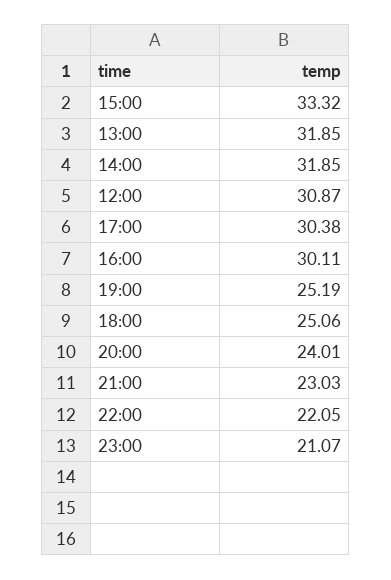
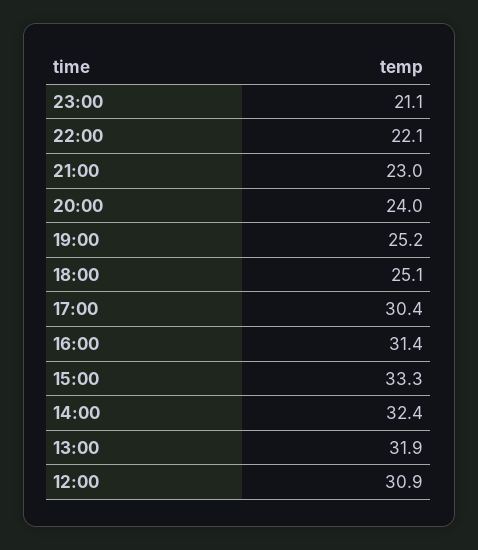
14:00: 31.85 -> 32.4
16:00: 30.11 -> 31.4

